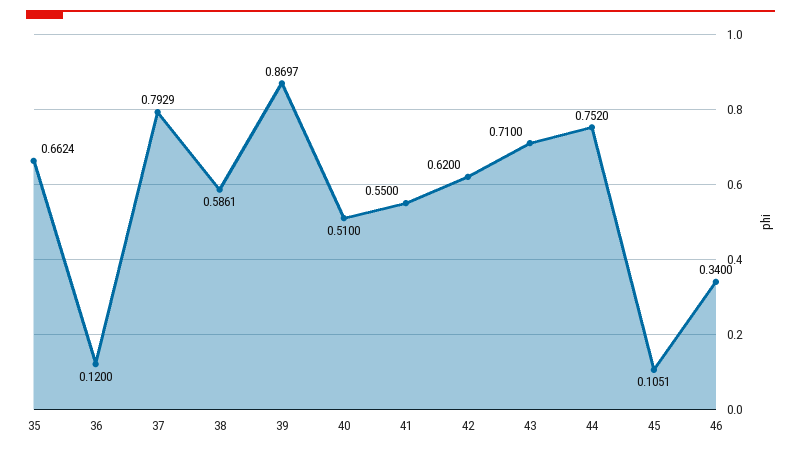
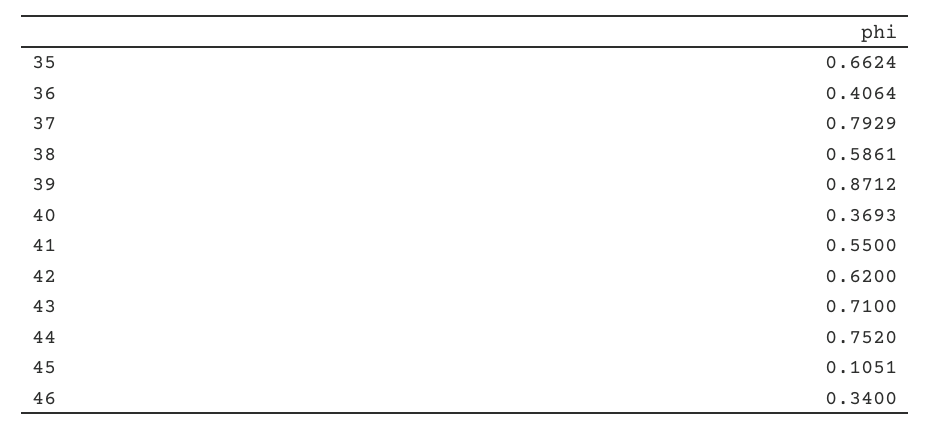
36: 0.12 -> 0.4064
39: 0.8697 -> 0.8712
40: 0.51 -> 0.3693

